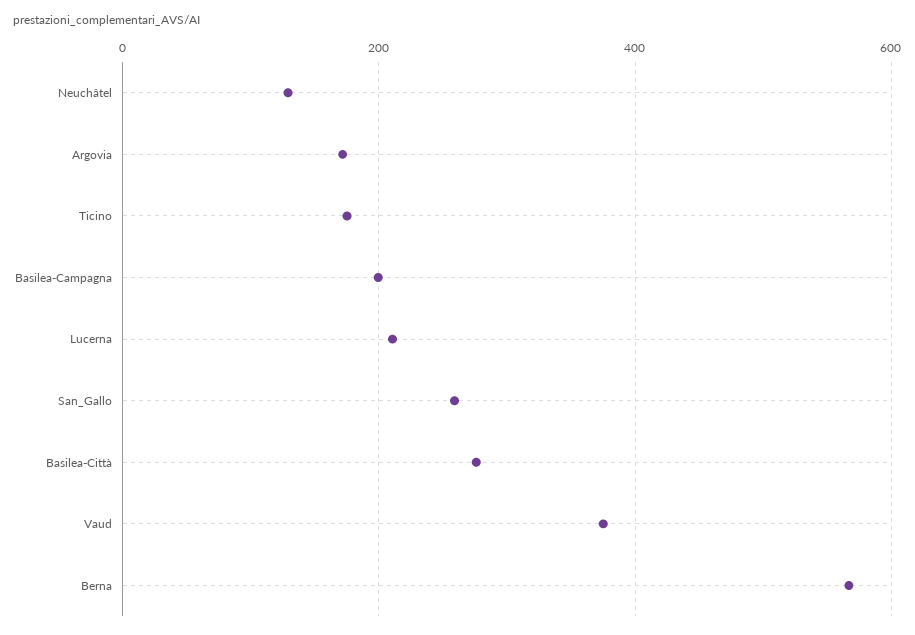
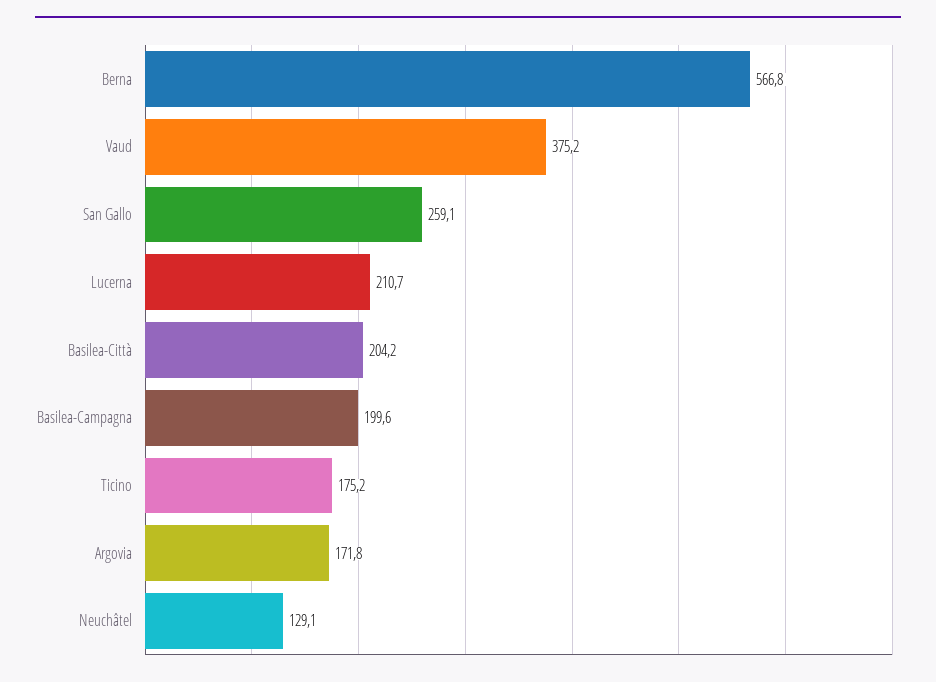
Basilea-Città: 280 -> 204.2

